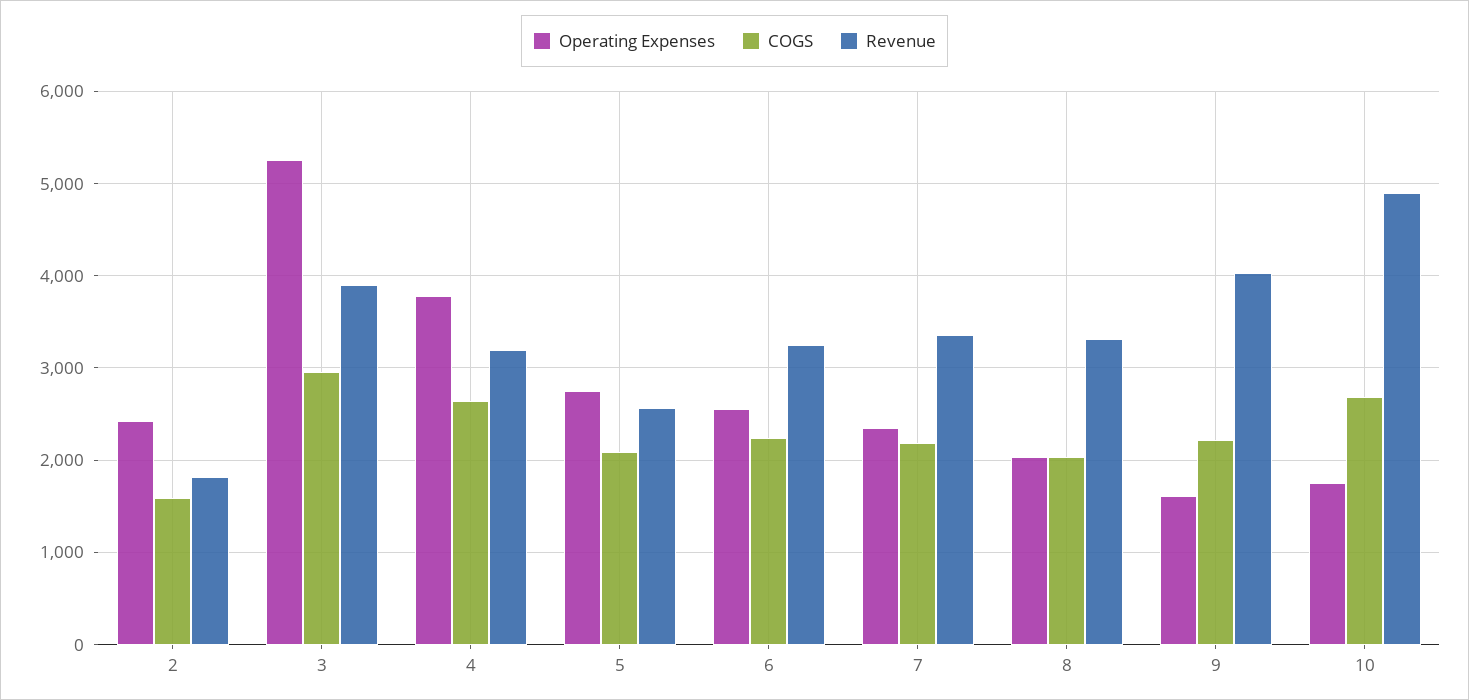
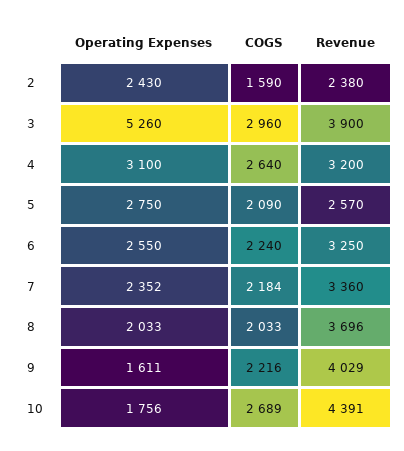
Revenue, 2: 1800 -> 2380
Operating Expenses, 4: 3800 -> 3100
Revenue, 8: 3300 -> 3696
Revenue, 10: 4900 -> 4391

